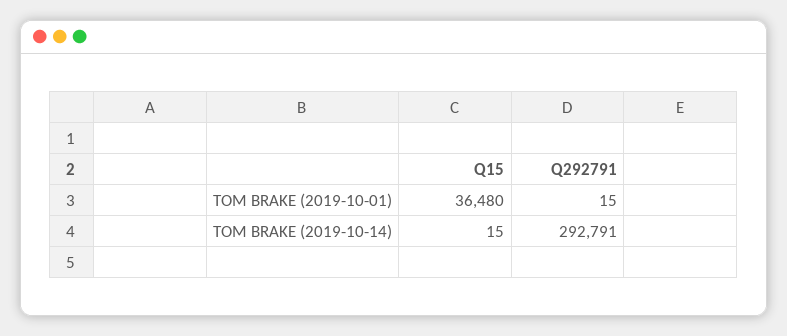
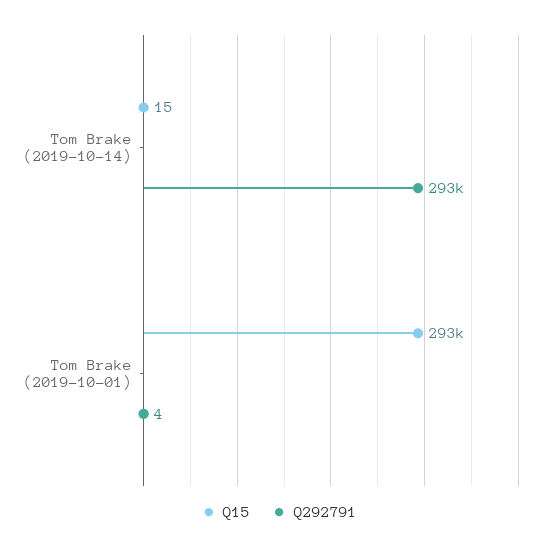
Q15, TOM BRAKE (2019-10-01): 36480 -> 293000
Q292791, TOM BRAKE (2019-10-01): 15 -> 4

